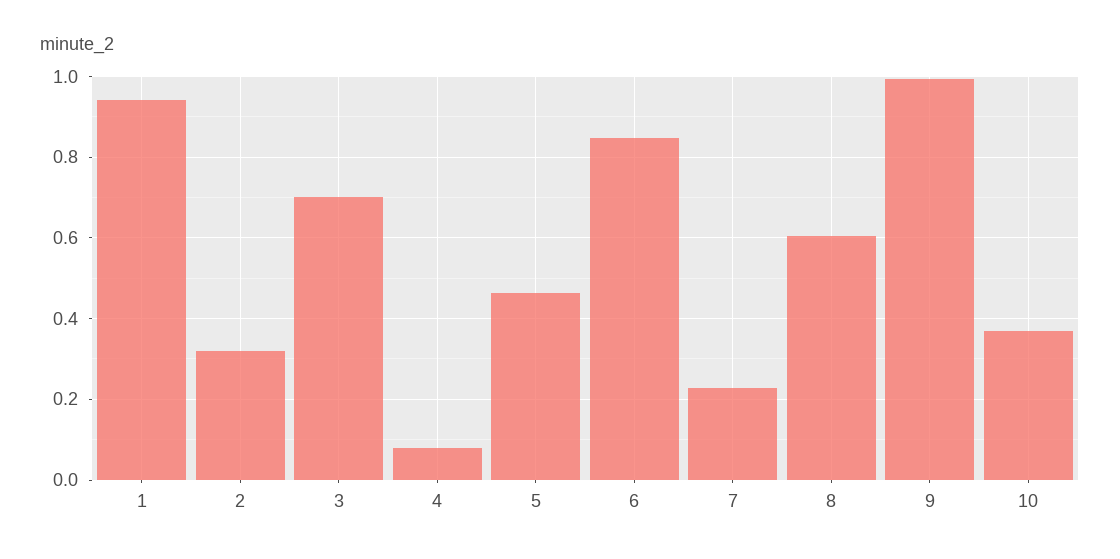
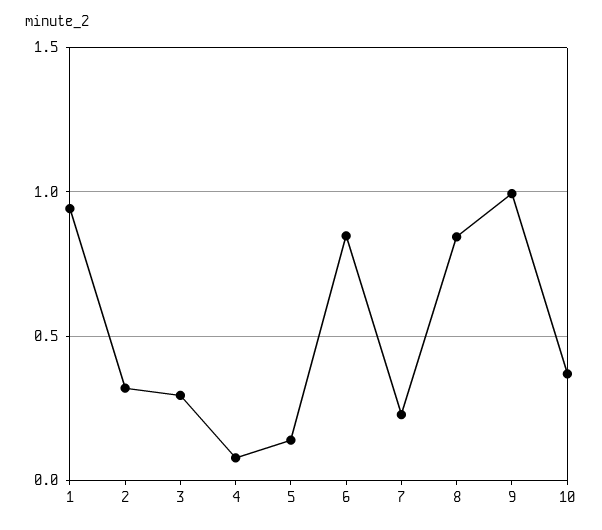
3: 0.7 -> 0.3
5: 0.46 -> 0.15
8: 0.6 -> 0.85

